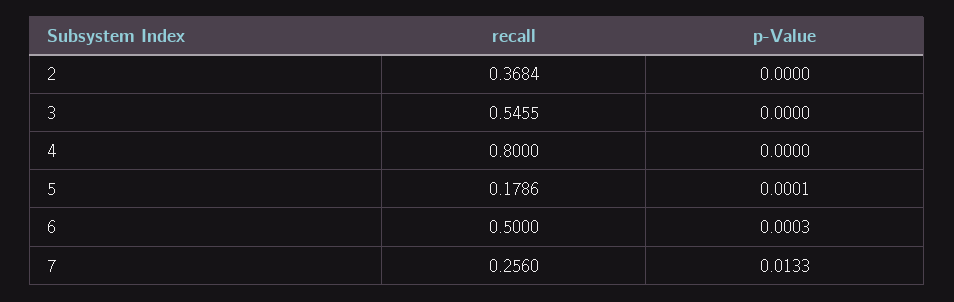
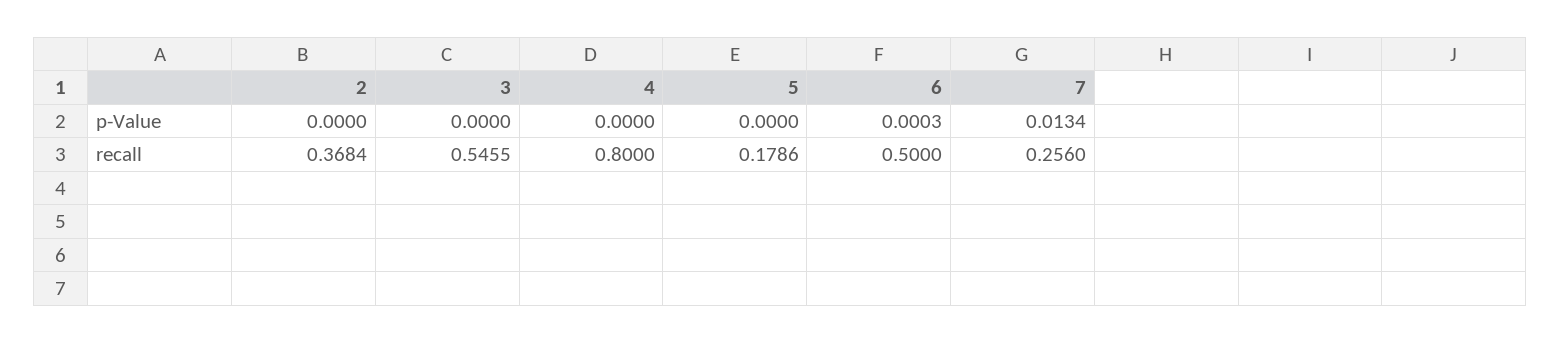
p-Value, 5: 0.0001 -> 0
p-Value, 7: 0.0133 -> 0.0134

